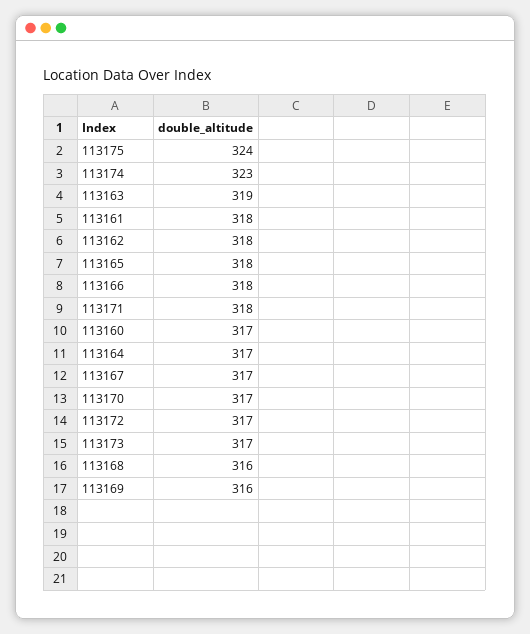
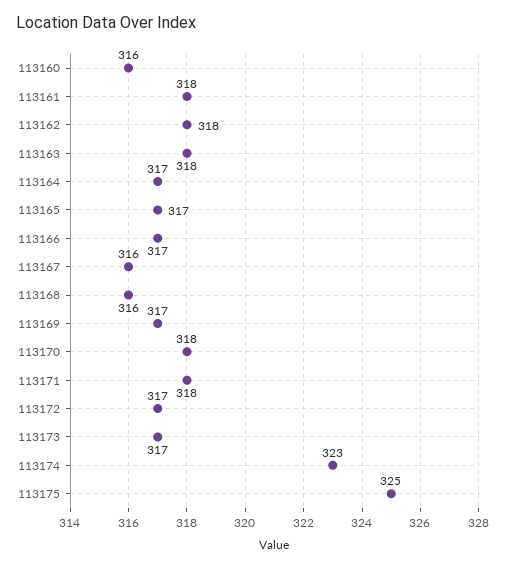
113175: 324 -> 325
113163: 319 -> 318
113165: 318 -> 317
113166: 318 -> 317
113160: 317 -> 316
113167: 317 -> 316
113170: 317 -> 318
113169: 316 -> 317

